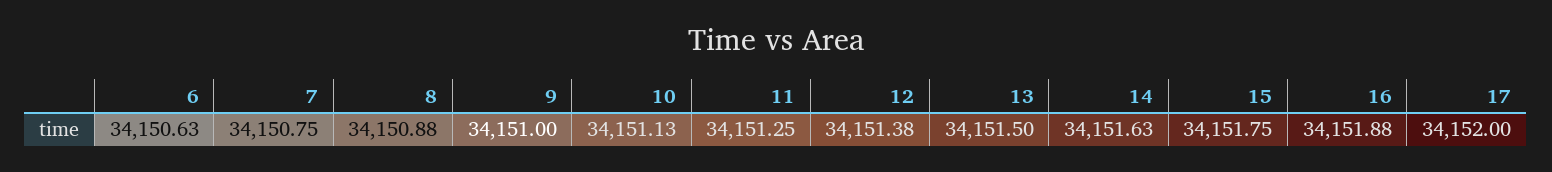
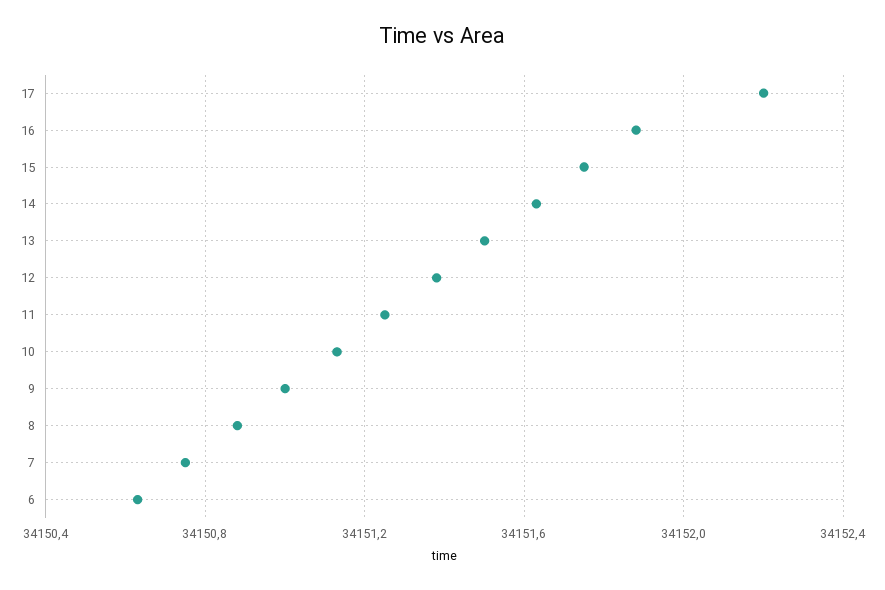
17: 34152 -> 34152.2

